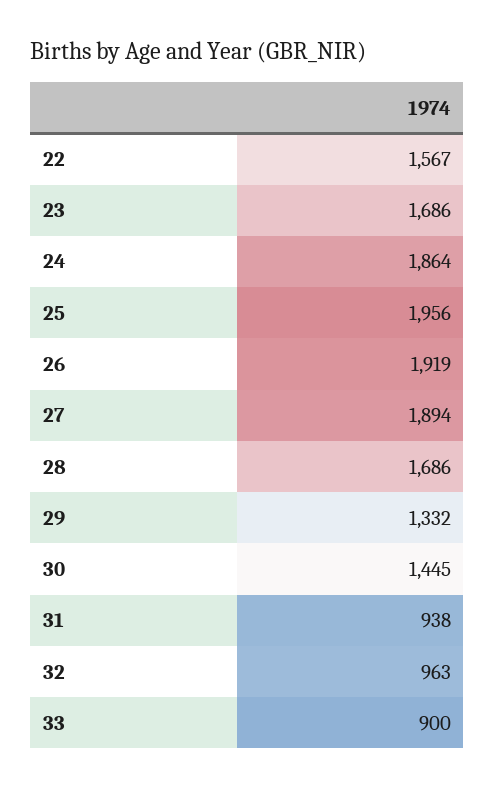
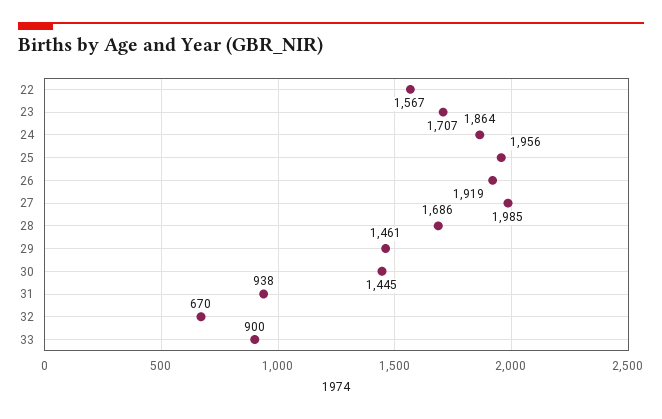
23: 1686 -> 1707
27: 1894 -> 1985
29: 1332 -> 1461
32: 963 -> 670

